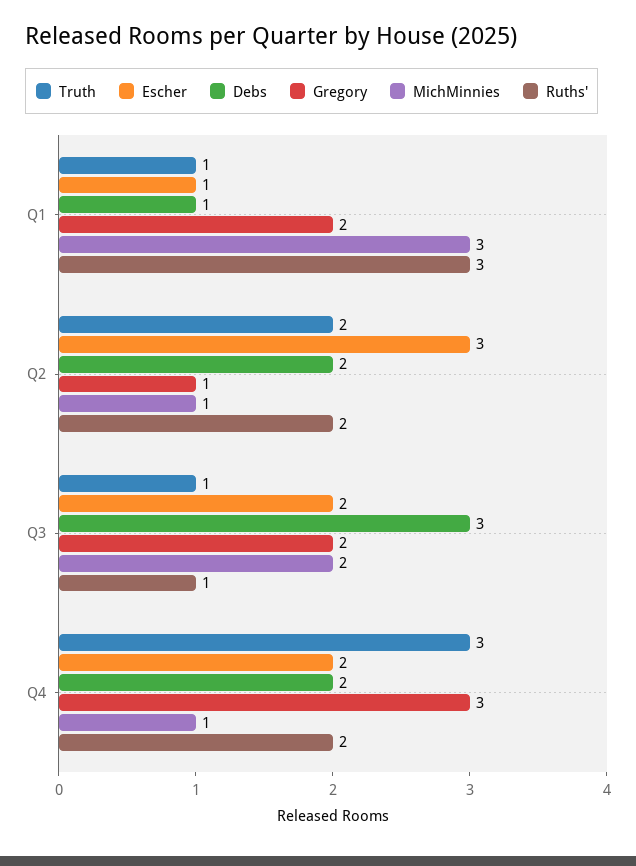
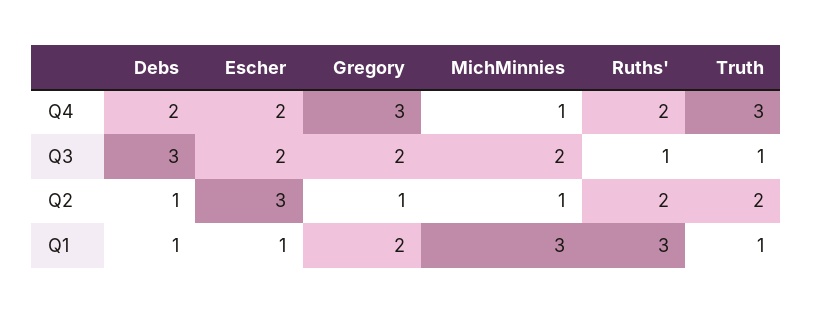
Debs, Q2: 2 -> 1

